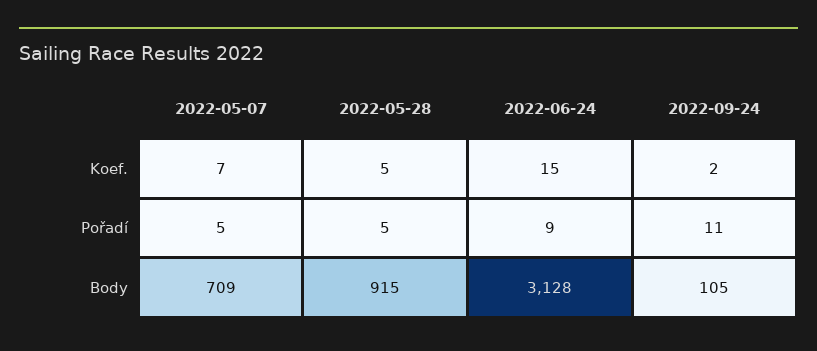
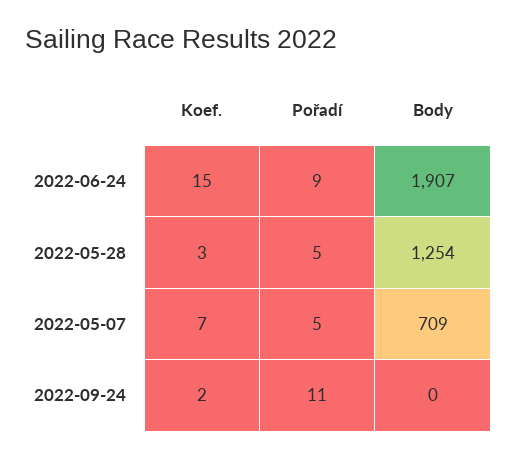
2022-05-28, Koef.: 5 -> 3
2022-05-28, Body: 915 -> 1254
2022-06-24, Body: 3128 -> 1907
2022-09-24, Body: 105 -> 0

